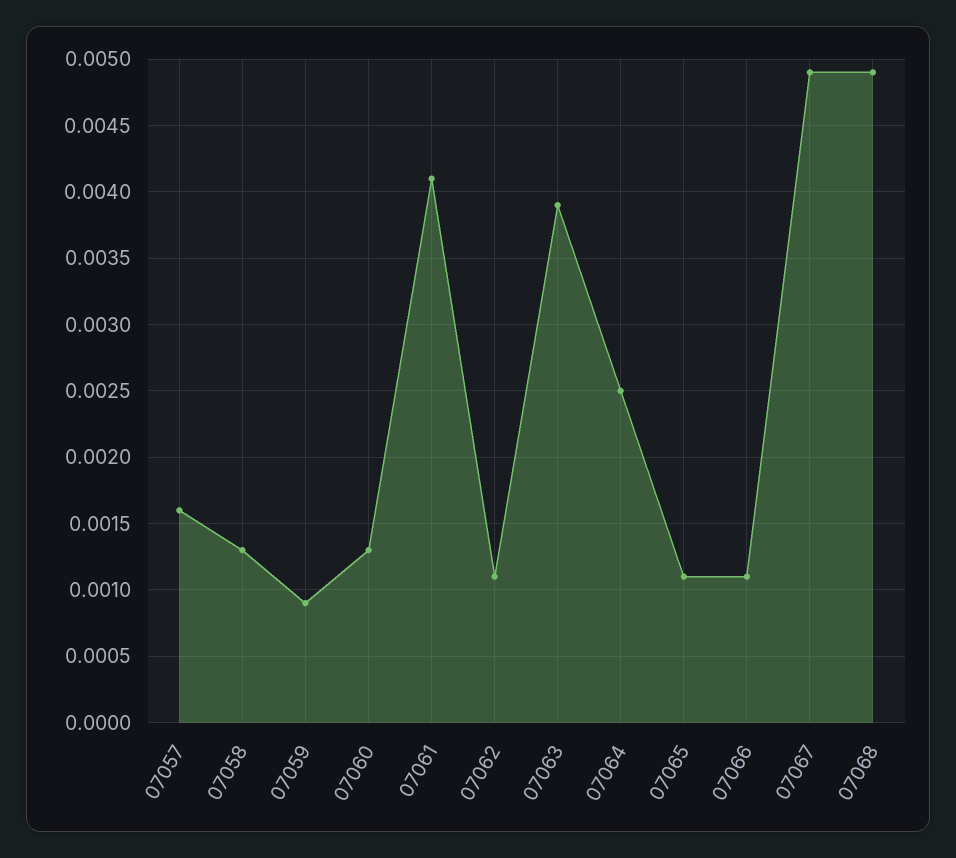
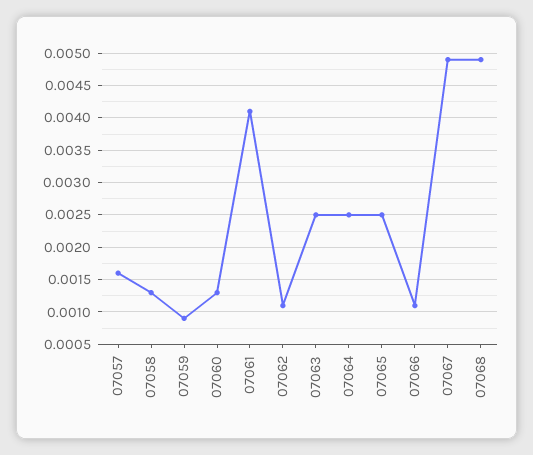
07063: 0.0039 -> 0.0025
07065: 0.0011 -> 0.0025

